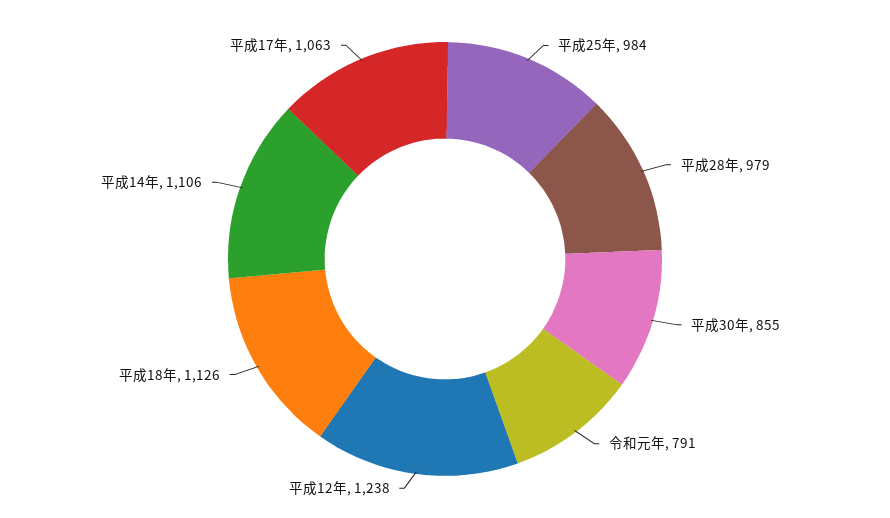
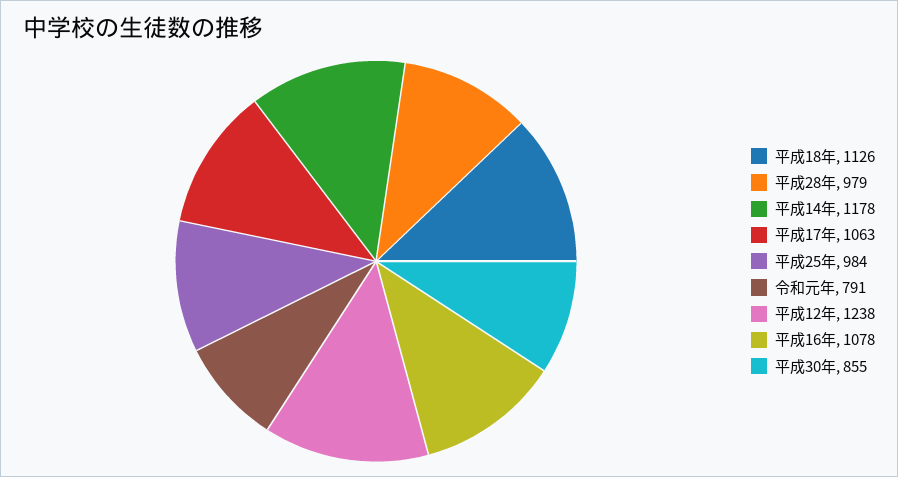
平成14年: 1106 -> 1178
平成16年: none -> 1078

